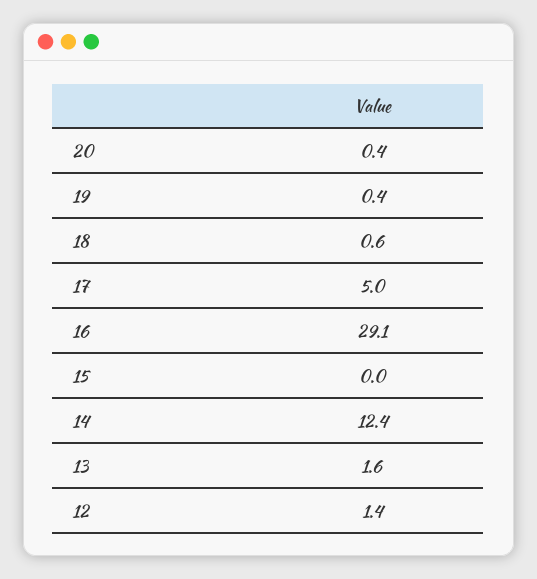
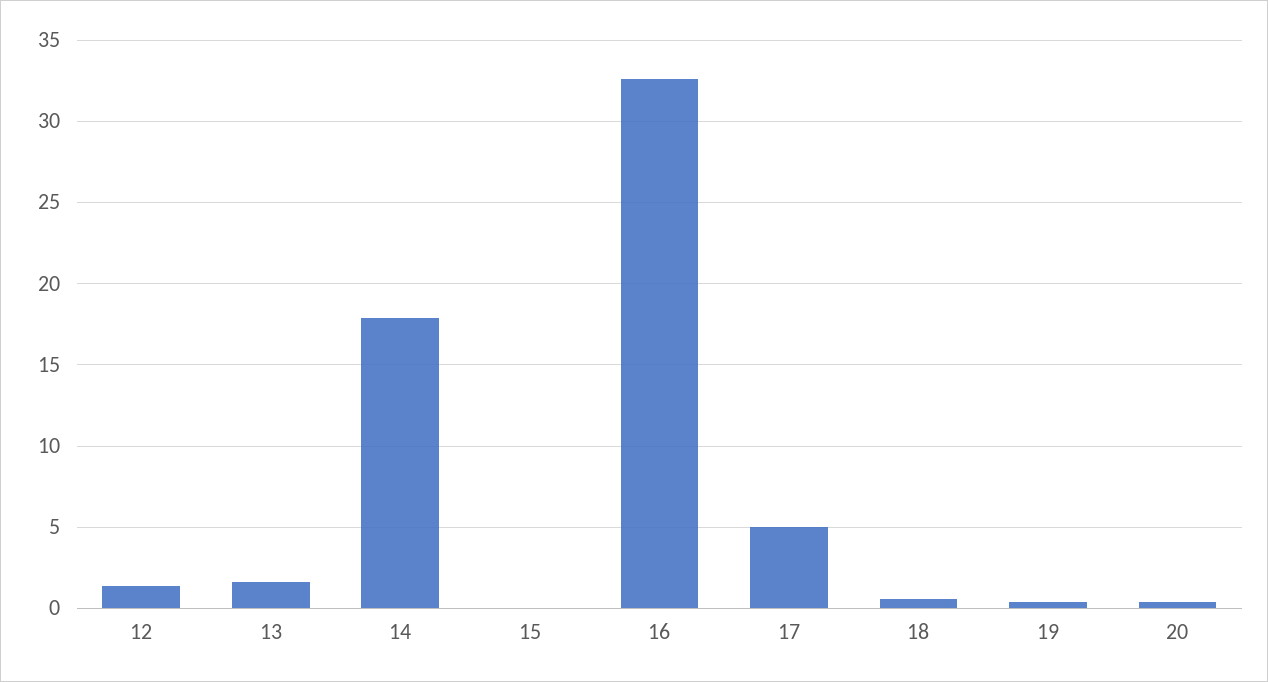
16: 29.1 -> 32.5
14: 12.4 -> 18

